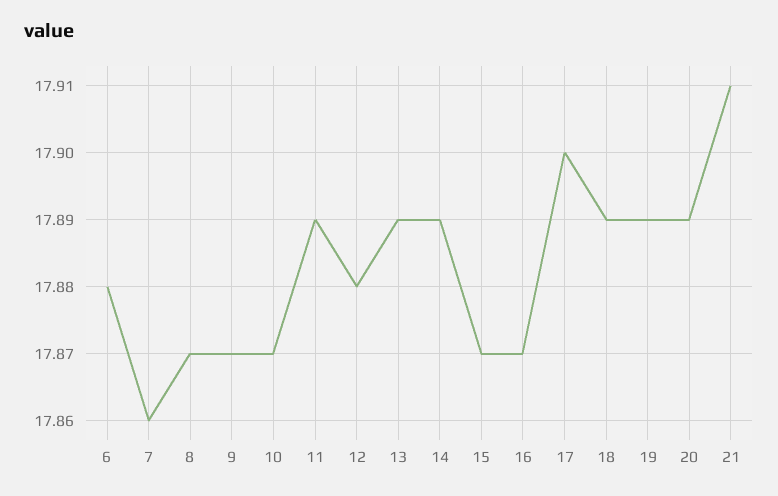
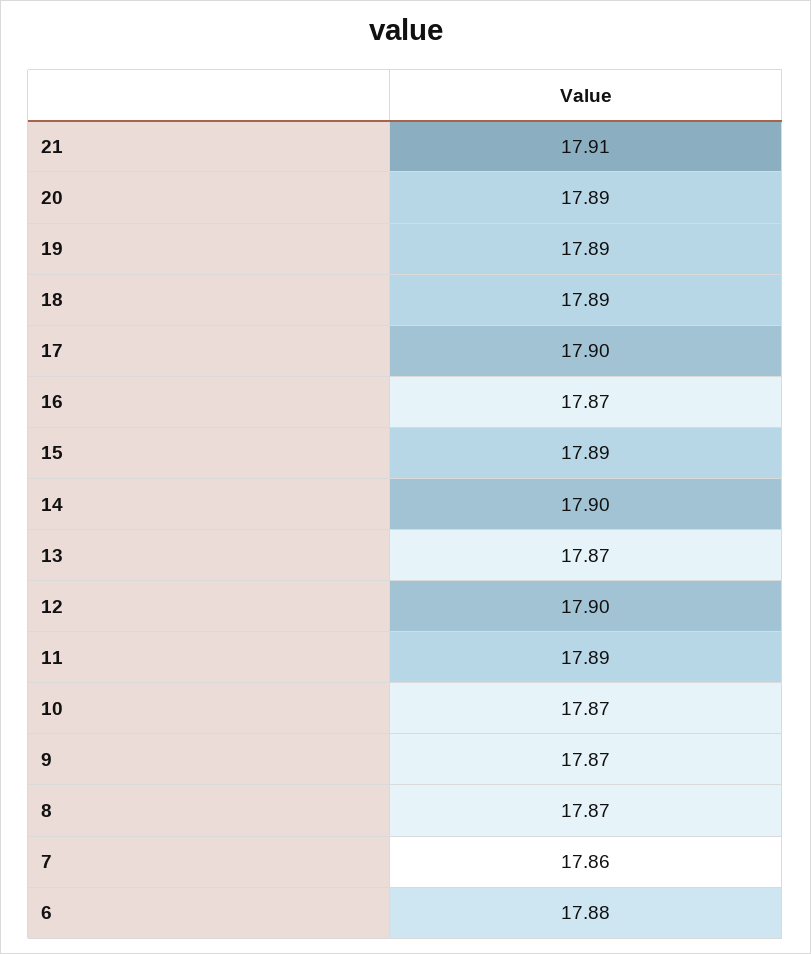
12: 17.88 -> 17.9
13: 17.89 -> 17.87
14: 17.89 -> 17.9
15: 17.87 -> 17.89

